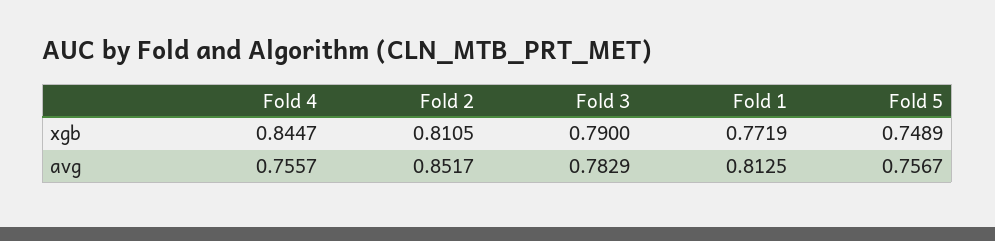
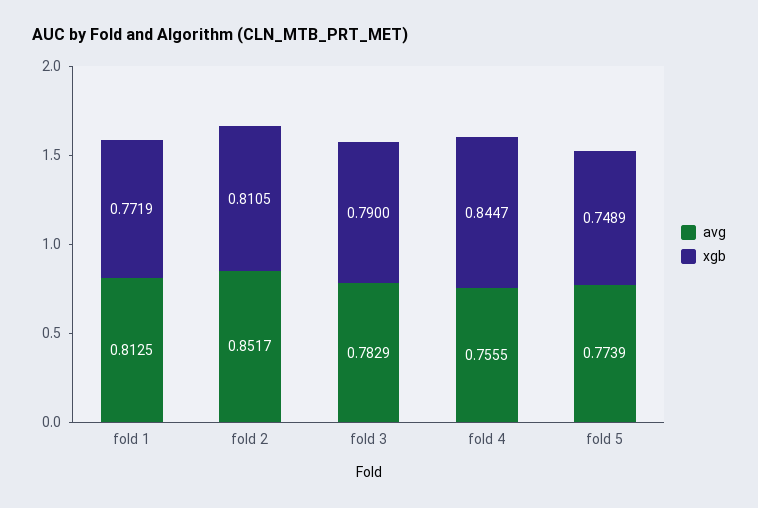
avg, Fold 4: 0.7557 -> 0.7555
avg, Fold 5: 0.7567 -> 0.7739

